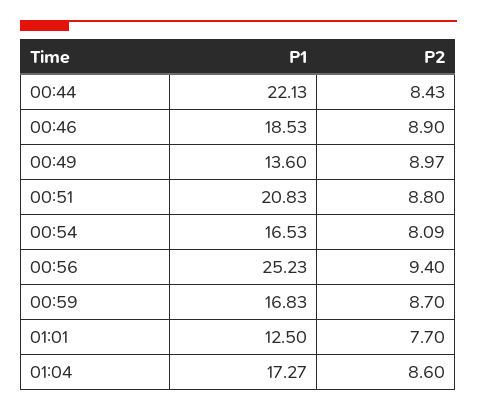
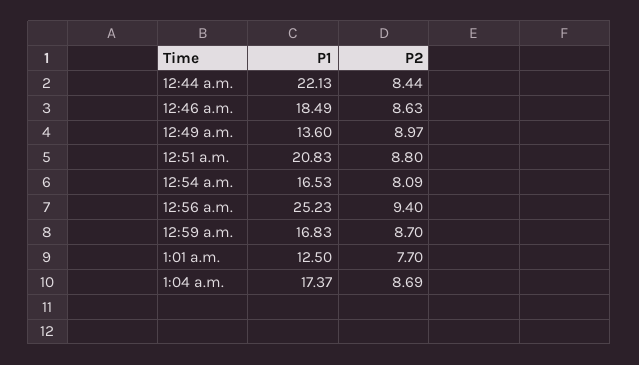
P2, 00:44: 8.43 -> 8.44
P1, 00:46: 18.53 -> 18.49
P2, 00:46: 8.9 -> 8.63
P1, 01:04: 17.27 -> 17.37
P2, 01:04: 8.6 -> 8.69

